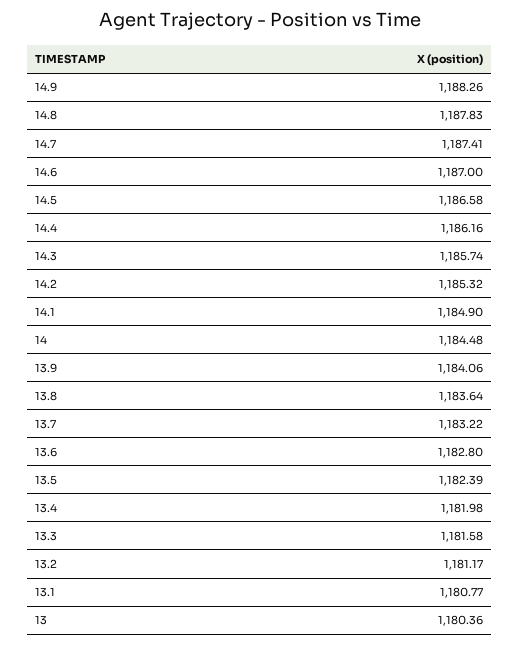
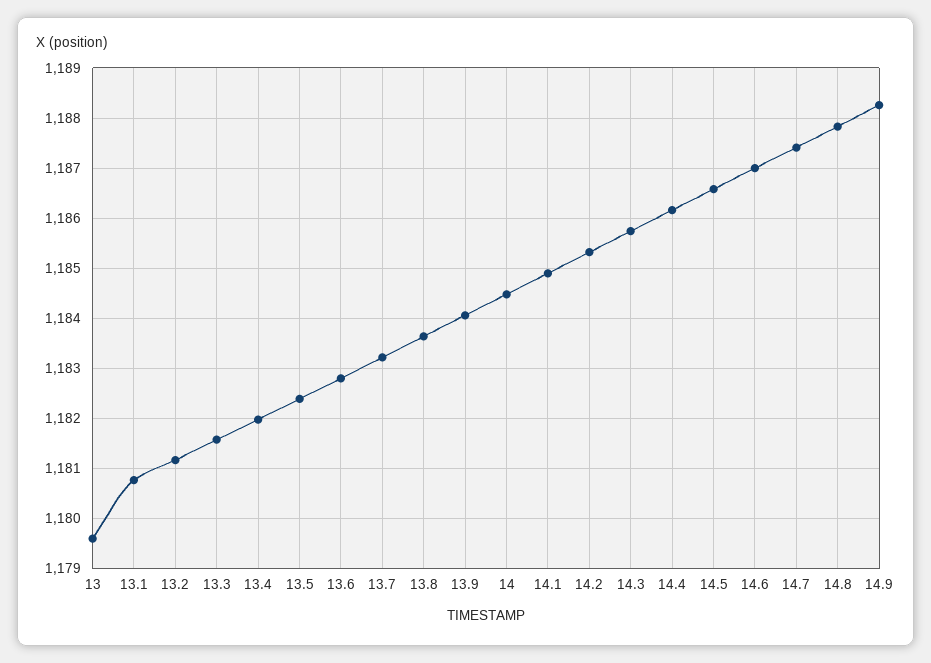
13: 1180.36 -> 1179.6

